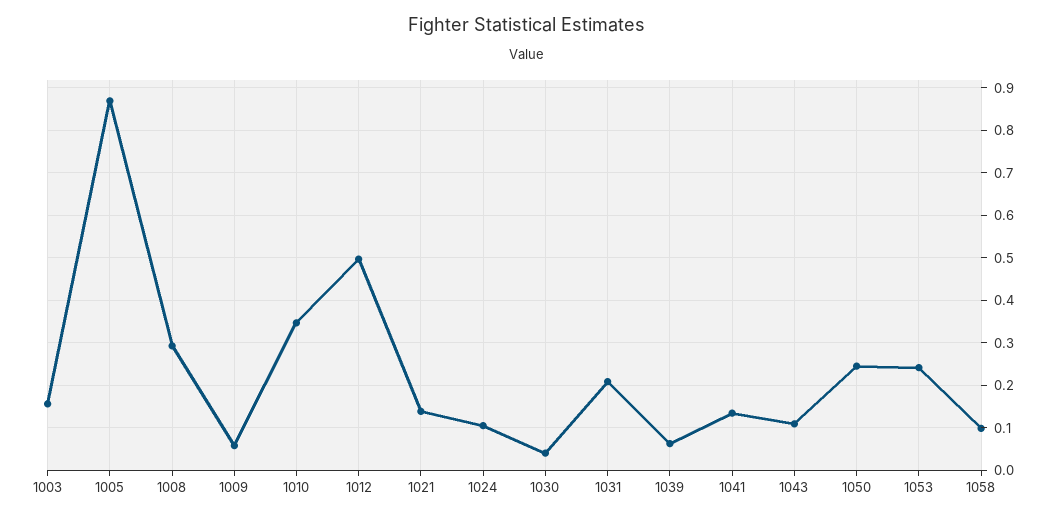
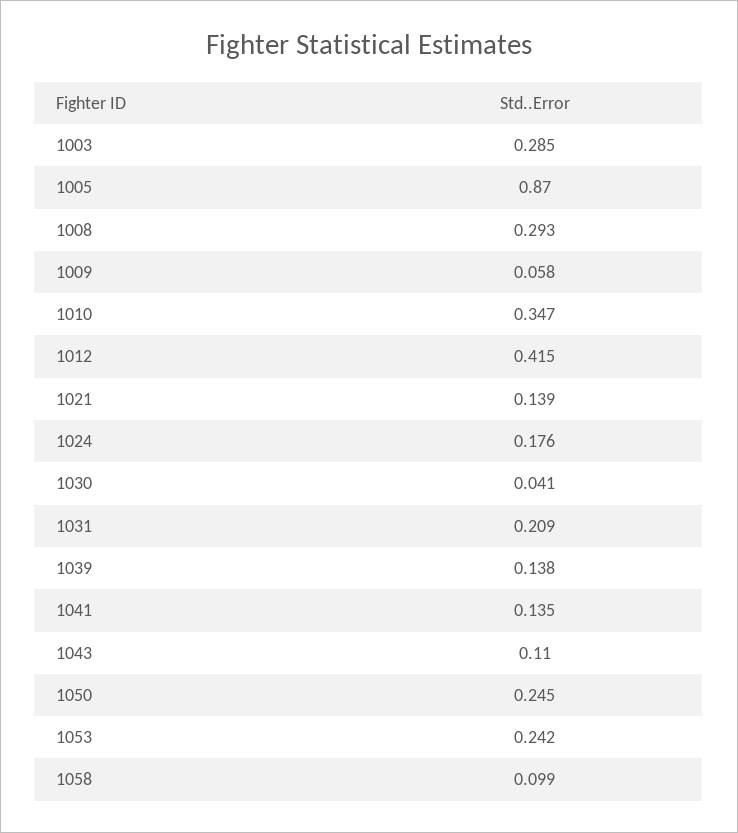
1003: 0.16 -> 0.285
1012: 0.5 -> 0.415
1024: 0.1 -> 0.176
1039: 0.06 -> 0.138

